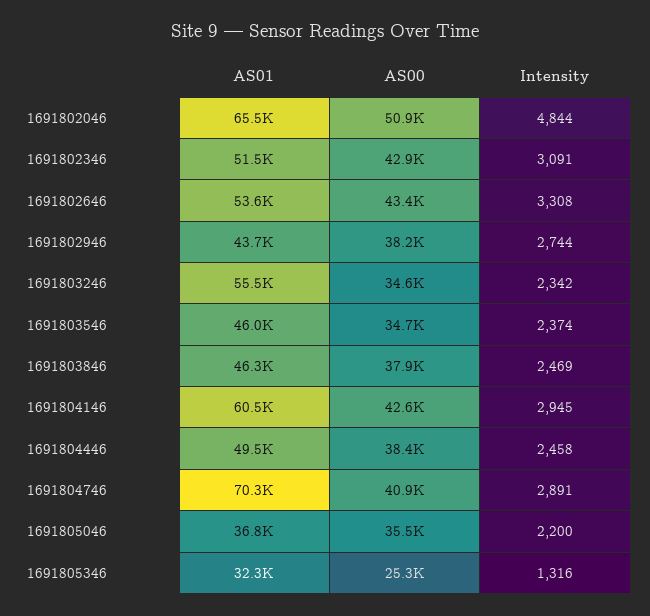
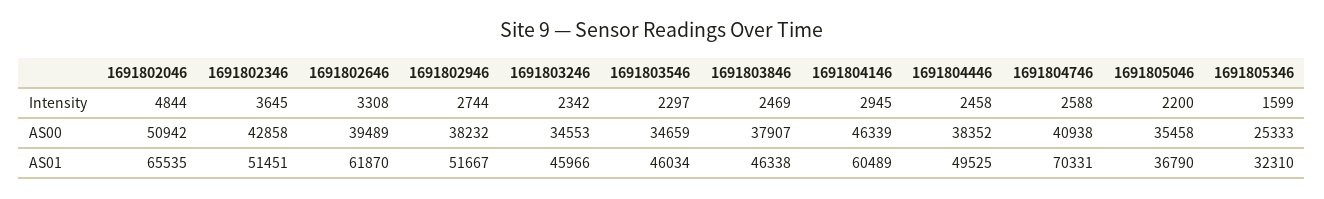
Intensity, 1691802346: 3091 -> 3645
AS01, 1691802646: 53600 -> 61870
AS00, 1691802646: 43400 -> 39489
AS01, 1691802946: 43700 -> 51667
AS01, 1691803246: 55500 -> 45966
Intensity, 1691803546: 2374 -> 2297
AS00, 1691804146: 42600 -> 46339
Intensity, 1691804746: 2891 -> 2588
Intensity, 1691805346: 1316 -> 1599

